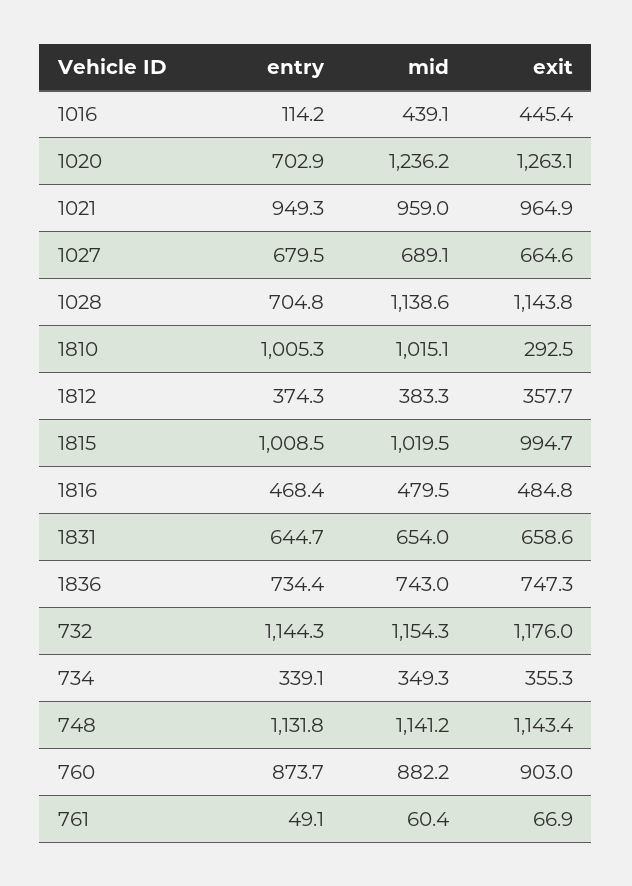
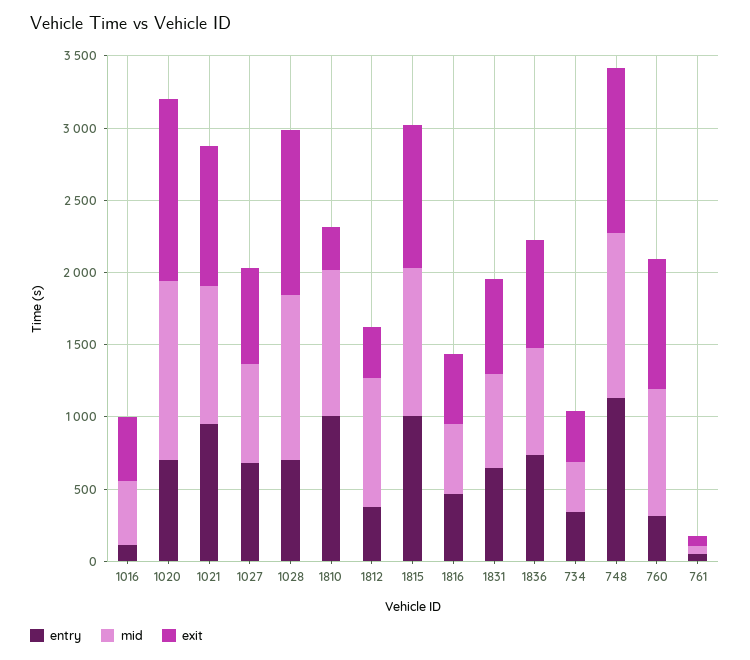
mid, 1812: 383.3 -> 900
entry, 732: 1144.3 -> none
mid, 732: 1154.3 -> none
exit, 732: 1176 -> none
entry, 760: 873.7 -> 300

